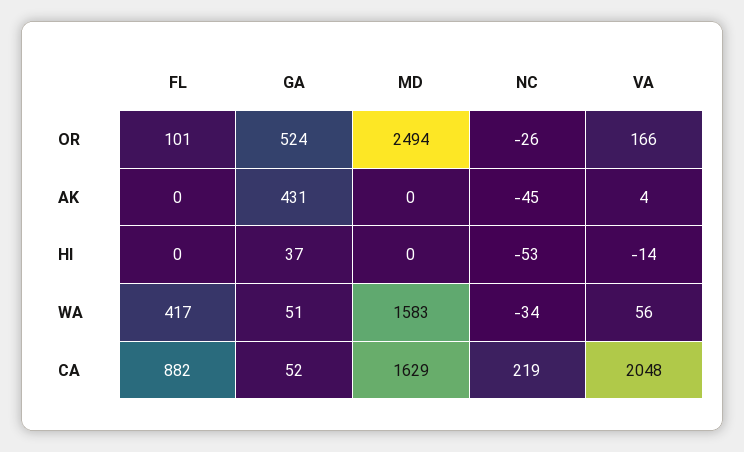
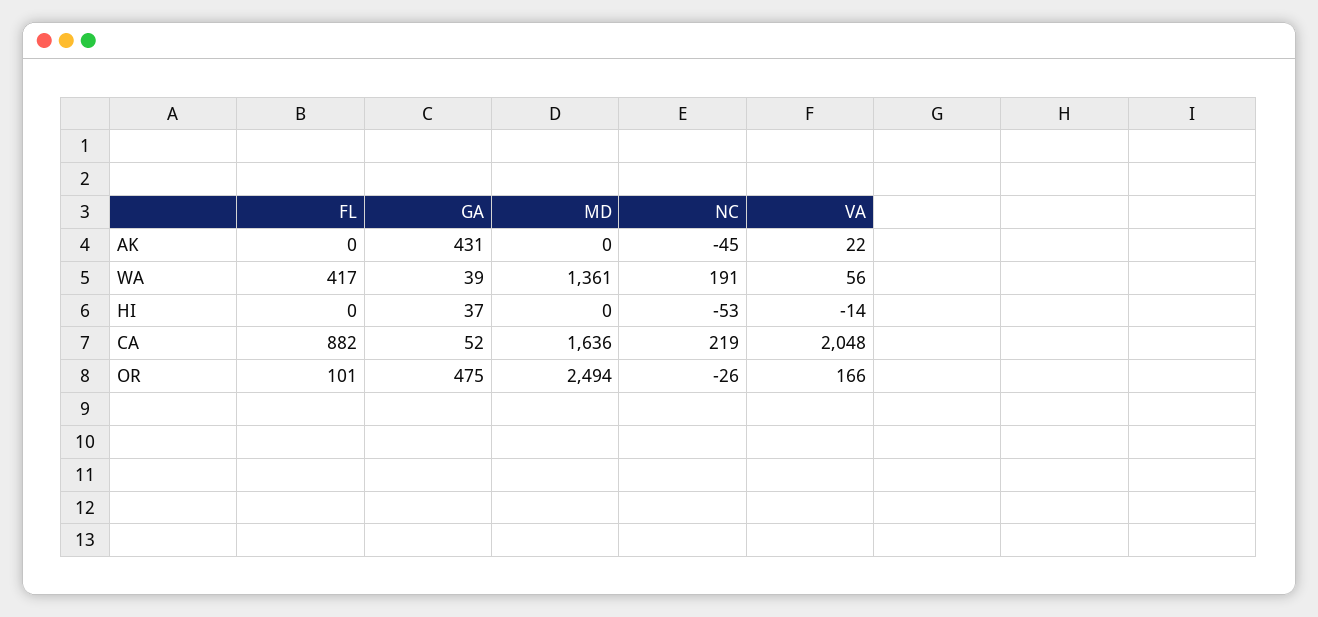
GA, OR: 524 -> 475
VA, AK: 4 -> 22
GA, WA: 51 -> 39
MD, WA: 1583 -> 1361
NC, WA: -34 -> 191
MD, CA: 1629 -> 1636

